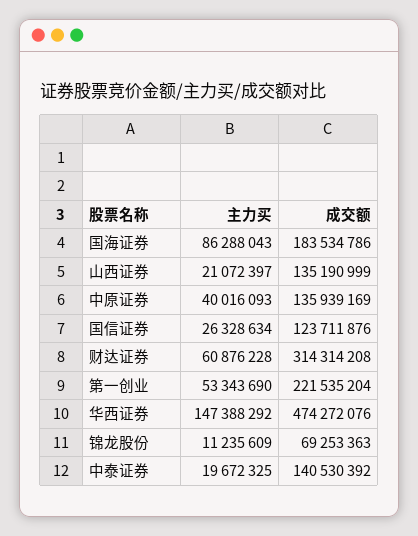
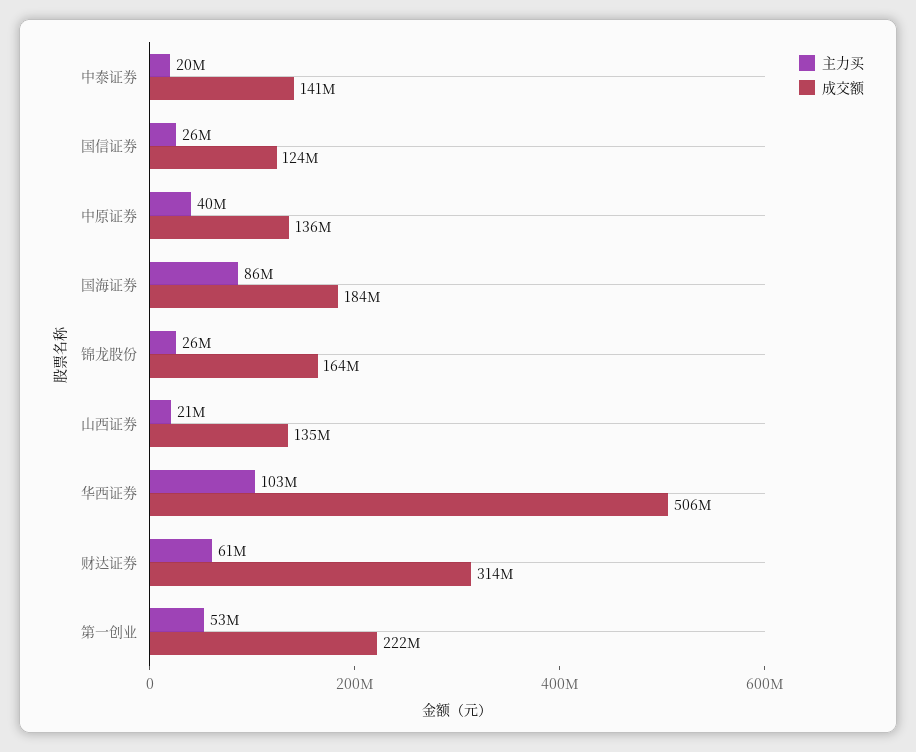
主力买, 华西证券: 147388292 -> 103000000
成交额, 华西证券: 474272076 -> 506000000
主力买, 锦龙股份: 11235609 -> 26000000
成交额, 锦龙股份: 69253363 -> 164000000

